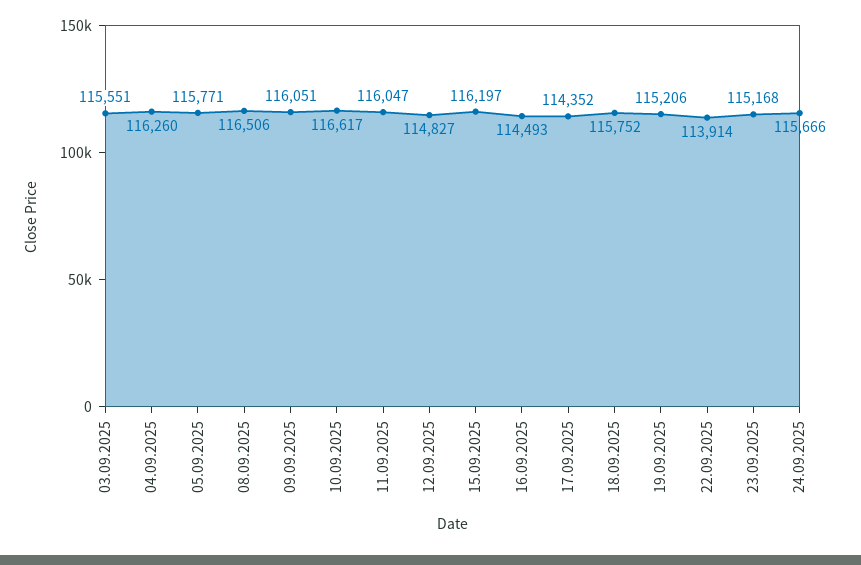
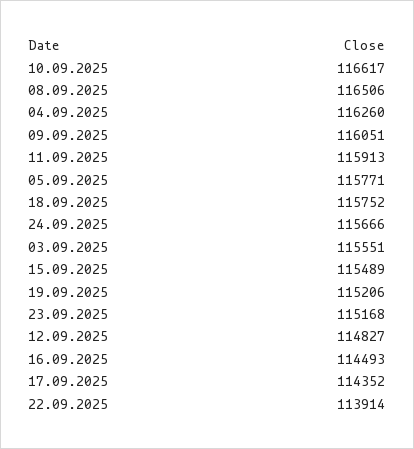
11.09.2025: 116047 -> 115913
15.09.2025: 116197 -> 115489

